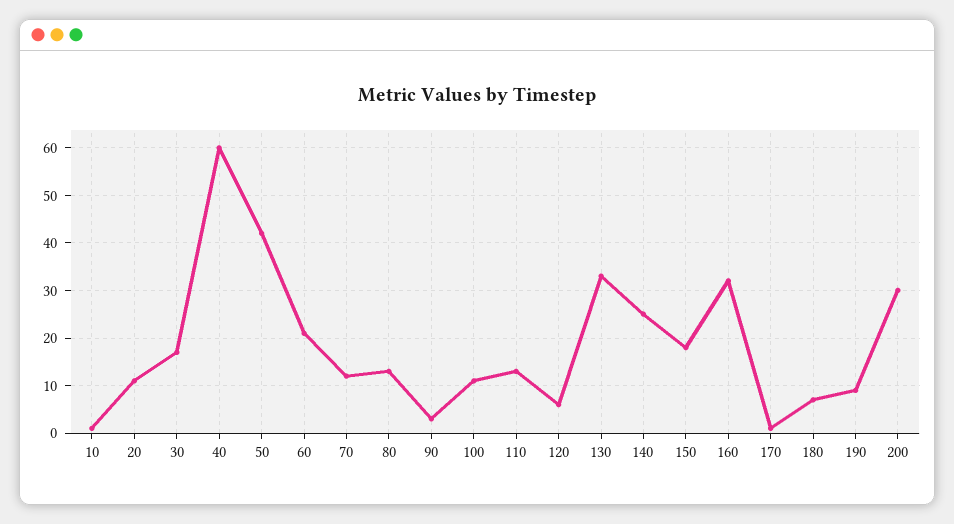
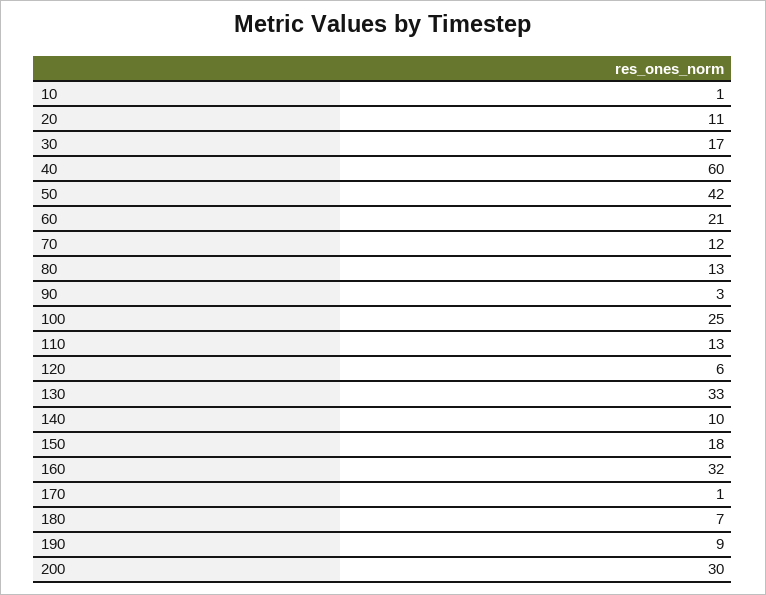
100: 10 -> 25
140: 25 -> 10

